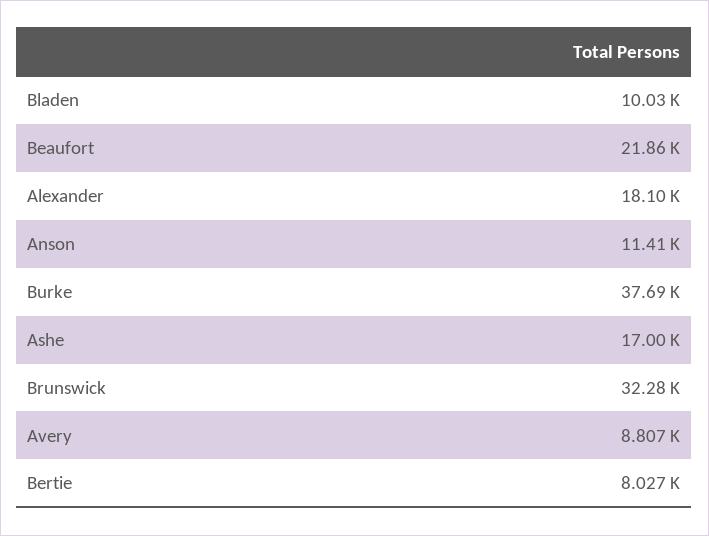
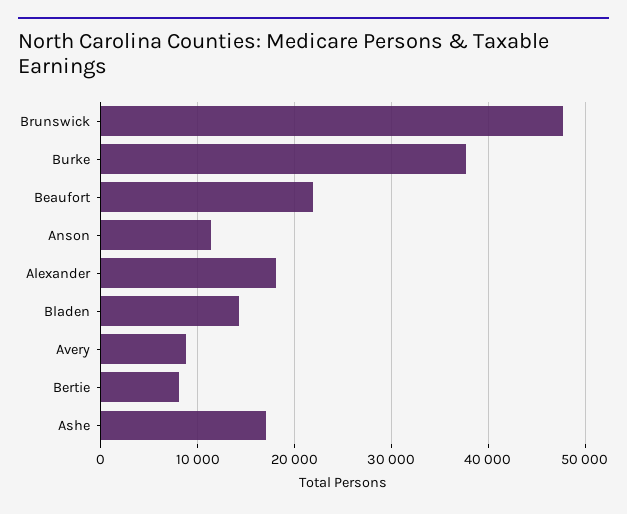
Bladen: 10030 -> 14000
Brunswick: 32280 -> 48000

